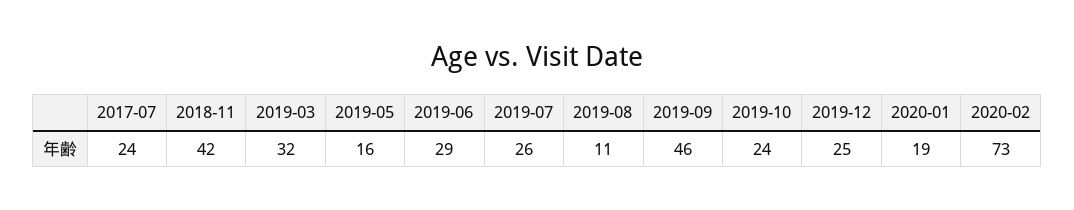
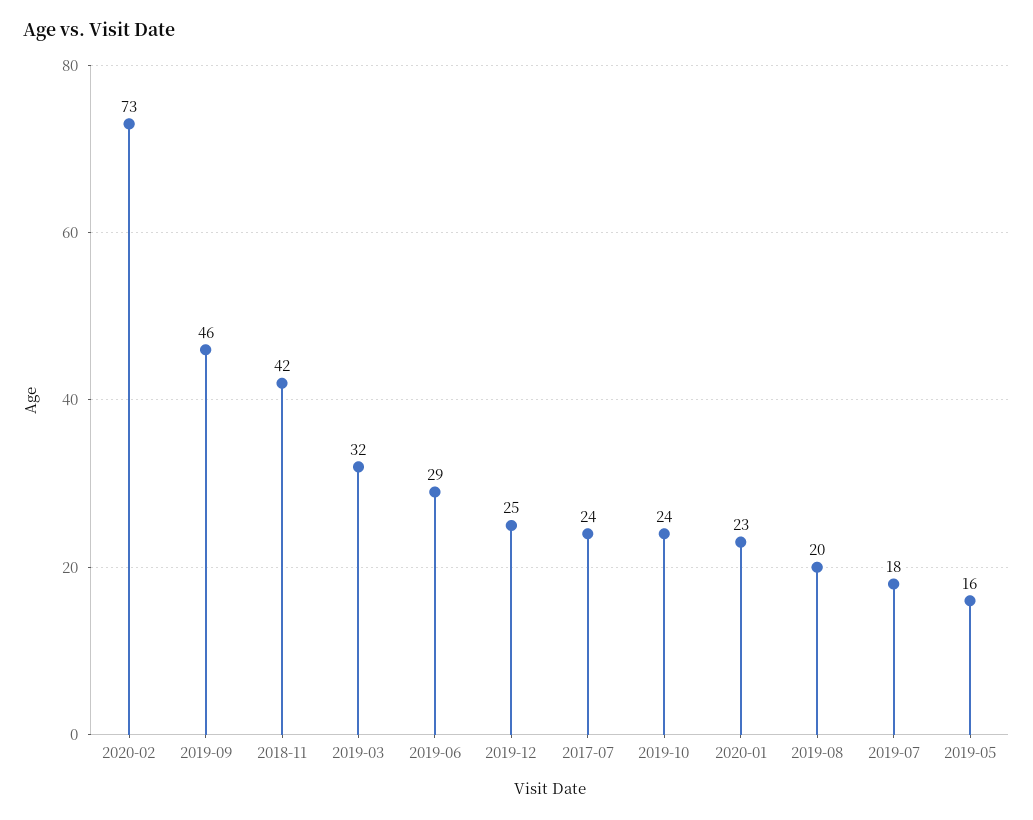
2019-07: 26 -> 18
2019-08: 11 -> 20
2020-01: 19 -> 23

